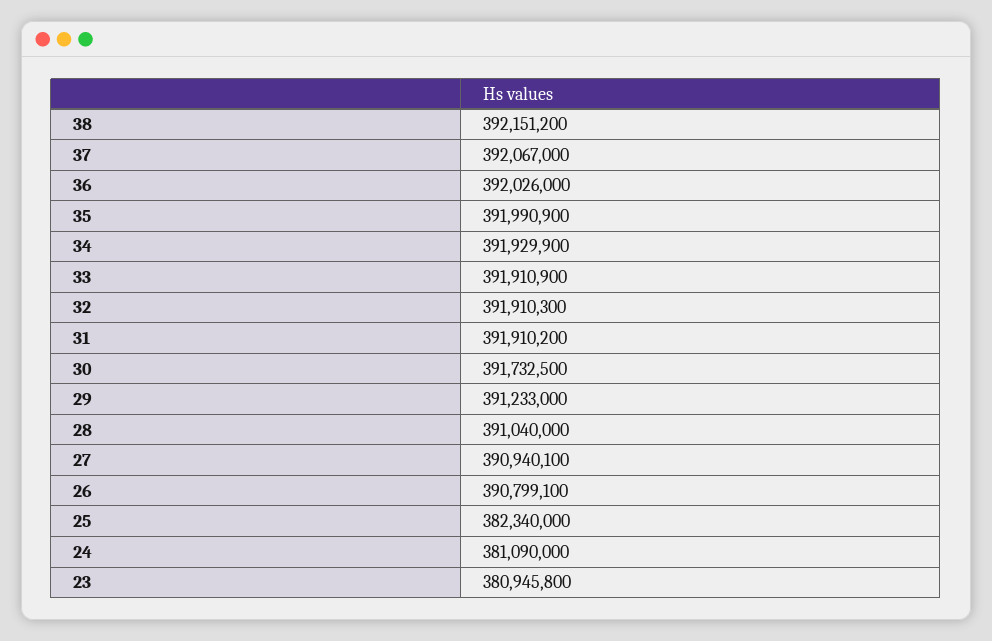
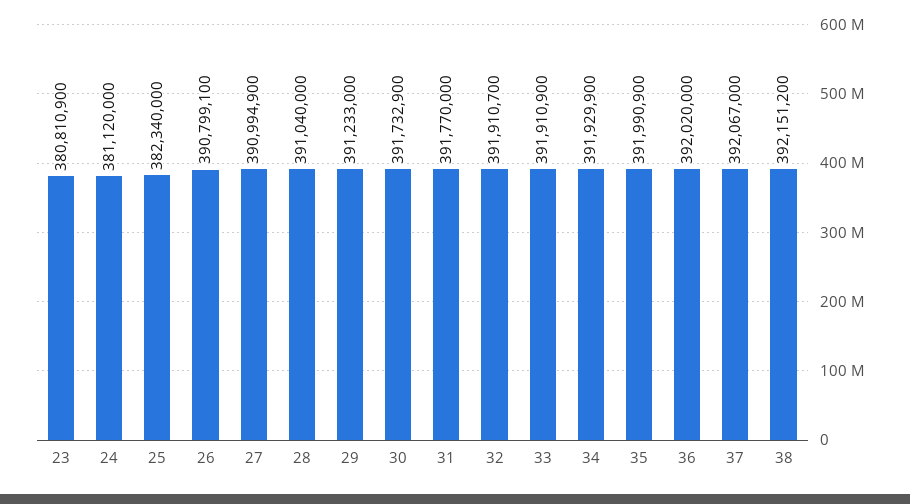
36: 392026000 -> 392020000
32: 391910300 -> 391910700
31: 391910200 -> 391770000
30: 391732500 -> 391732900
27: 390940100 -> 390994900
24: 381090000 -> 381120000
23: 380945800 -> 380810900

